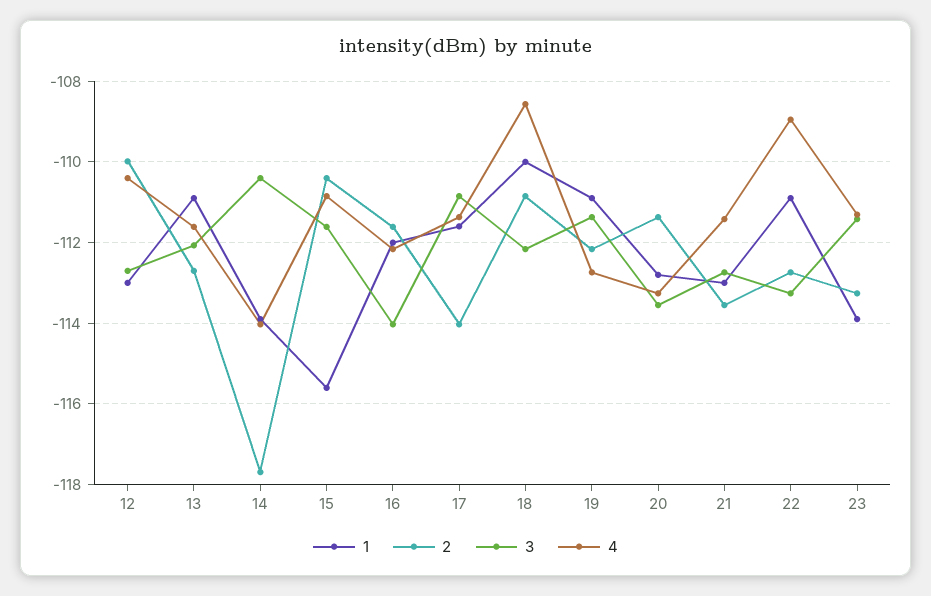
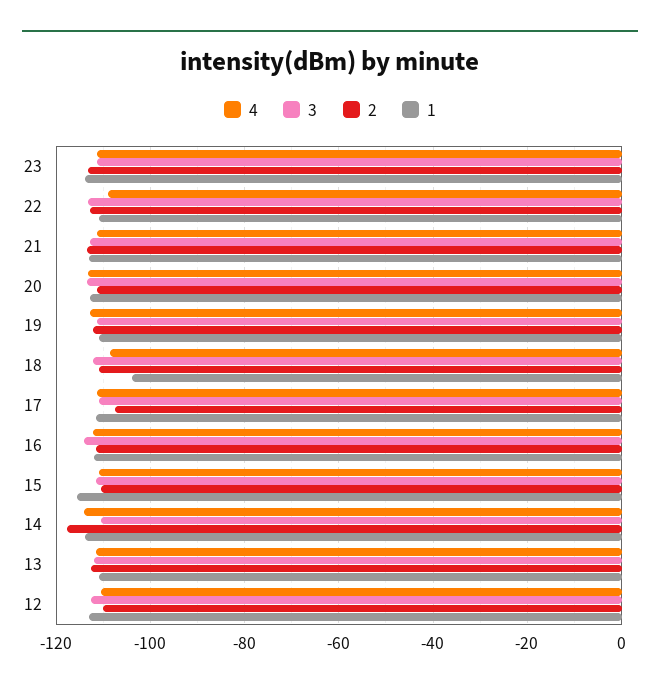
2, 17: -114 -> -108
1, 18: -110 -> -104

